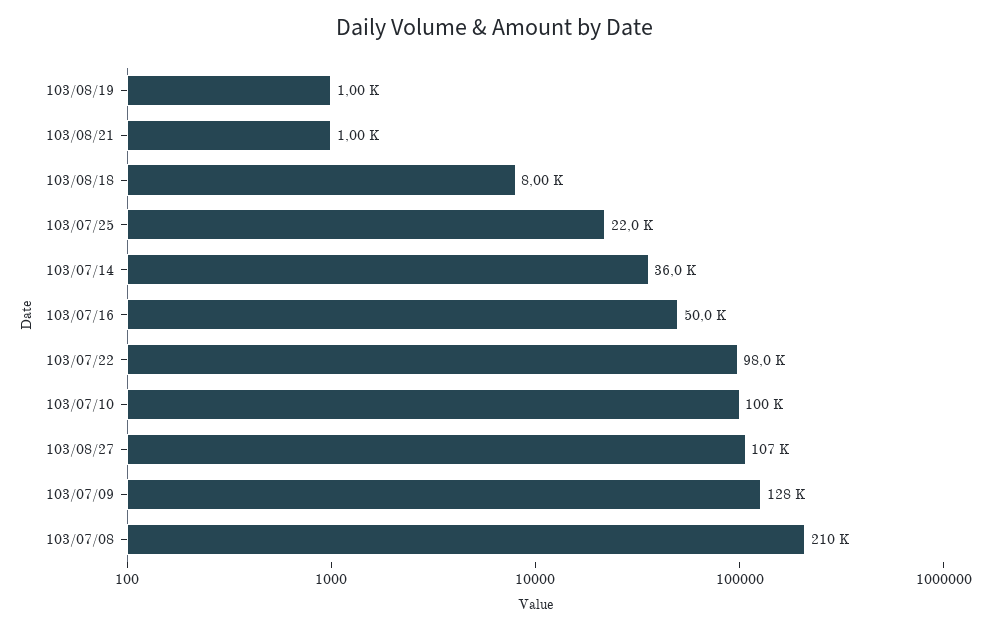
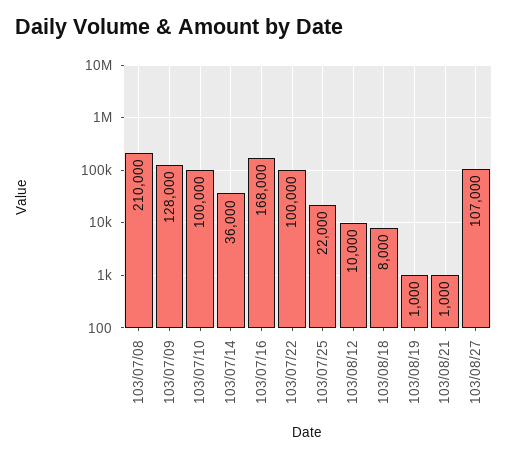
103/07/16: 50000 -> 168000
103/07/22: 98000 -> 100000
103/08/12: none -> 10000

